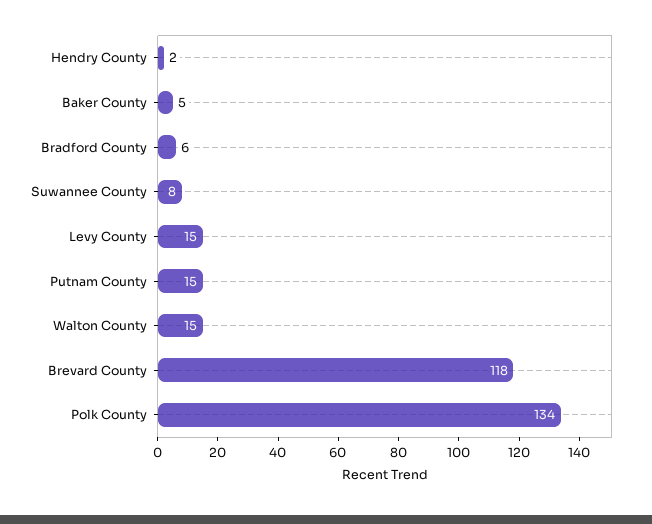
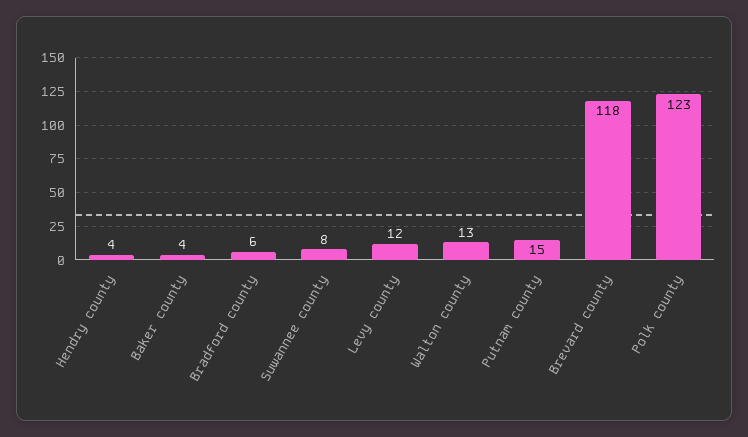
Hendry County: 2 -> 4
Baker County: 5 -> 4
Levy County: 15 -> 12
Walton County: 15 -> 13
Polk County: 134 -> 123

